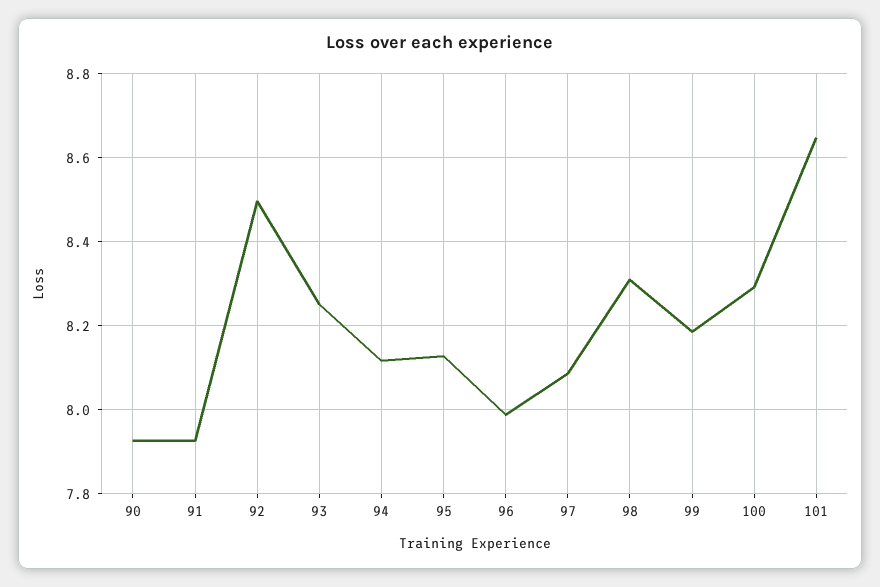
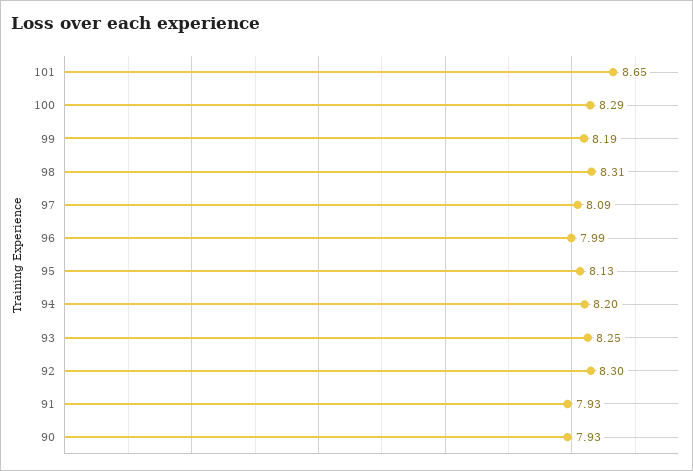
92: 8.5 -> 8.3
94: 8.12 -> 8.2

